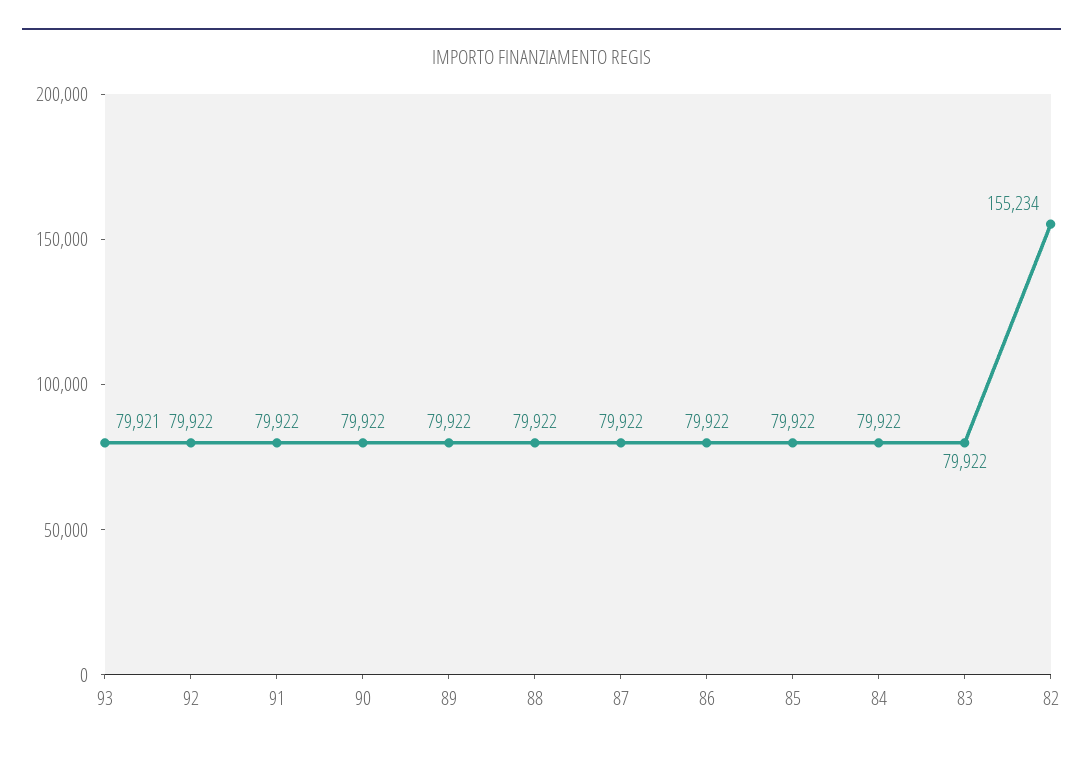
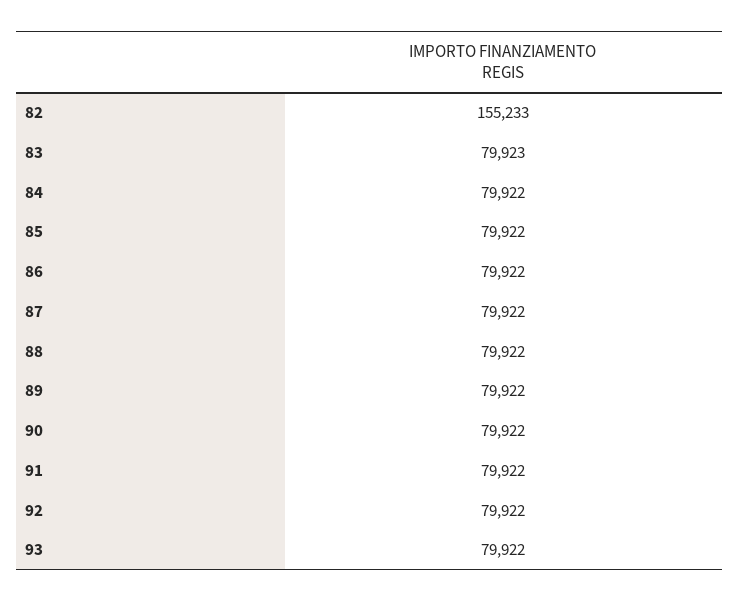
93: 79921 -> 79922
83: 79922 -> 79923
82: 155234 -> 155233

